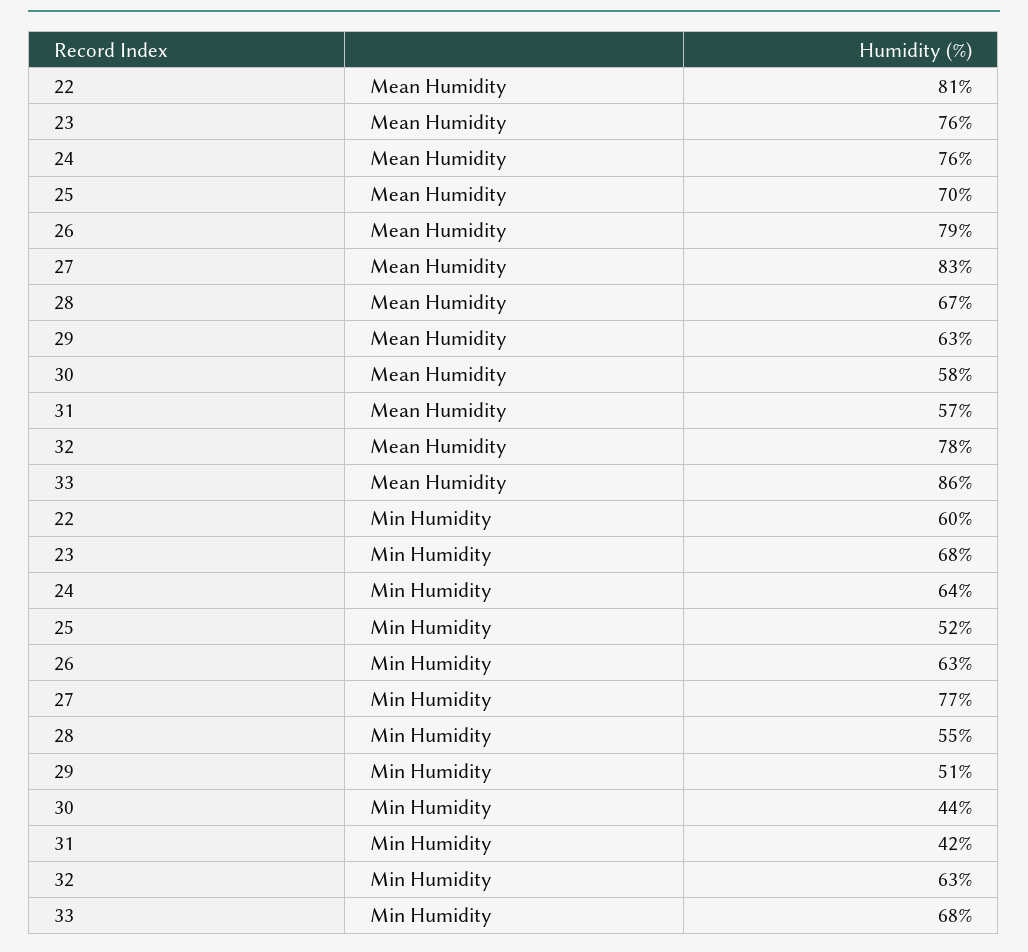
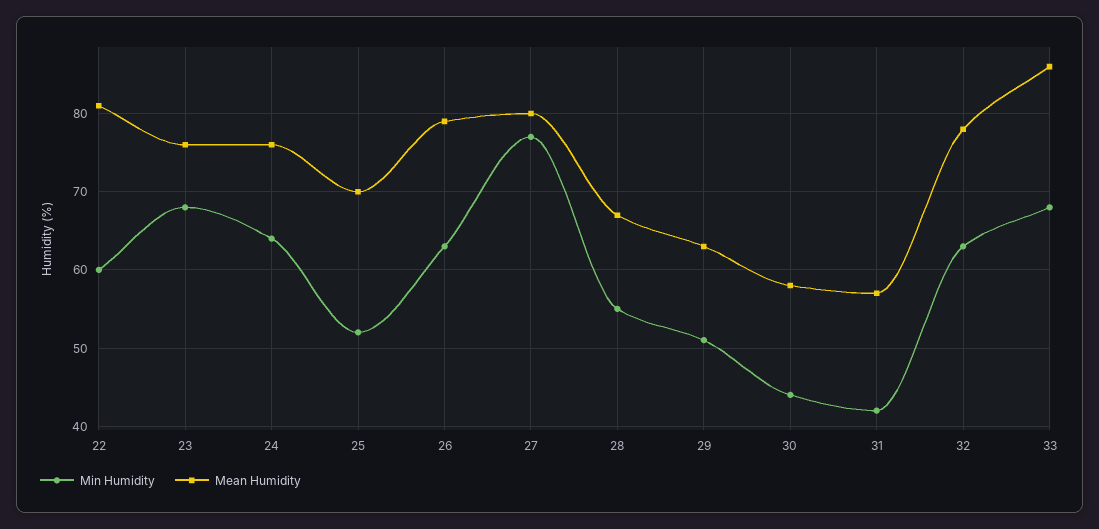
Mean Humidity, 27: 83 -> 80

